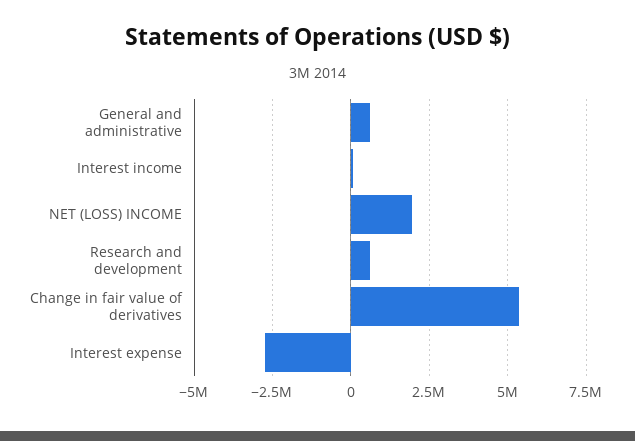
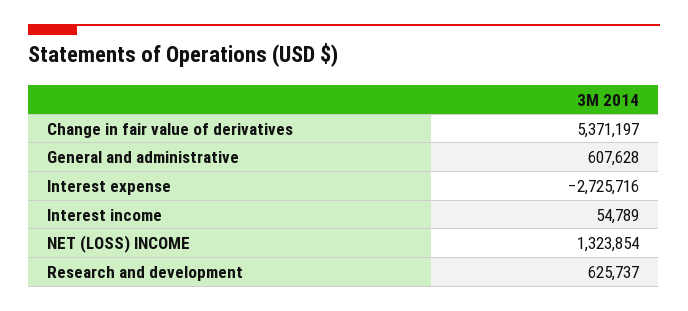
NET (LOSS) INCOME: 2000000 -> 1323854

